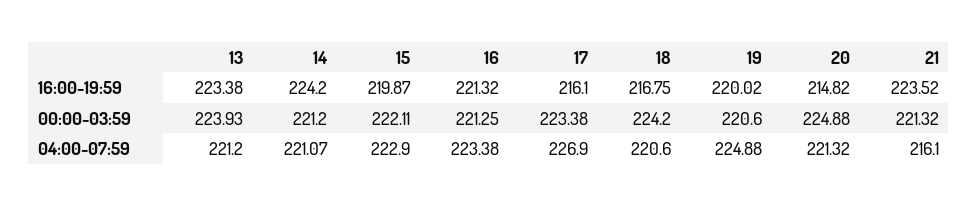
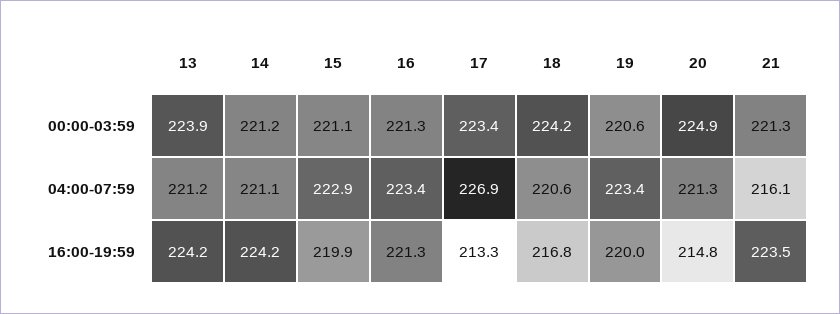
13, 16:00-19:59: 223.38 -> 224.2
17, 16:00-19:59: 216.1 -> 213.3
15, 00:00-03:59: 222.11 -> 221.1
19, 04:00-07:59: 224.88 -> 223.4

